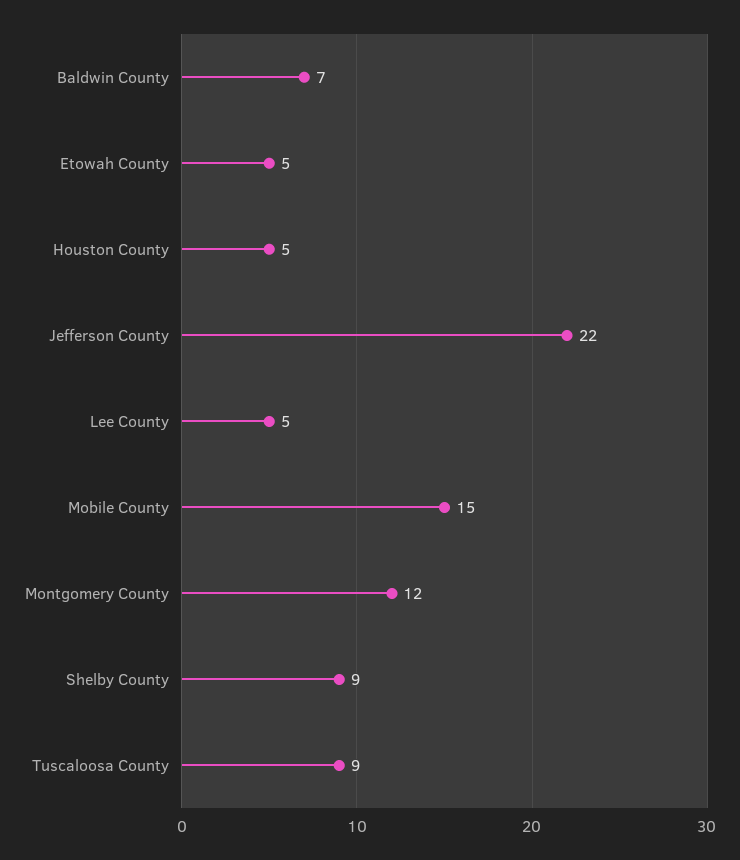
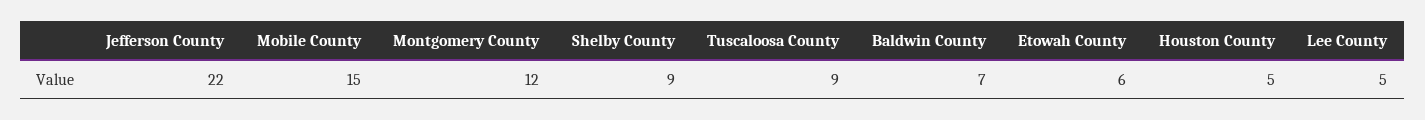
Etowah County: 5 -> 6

